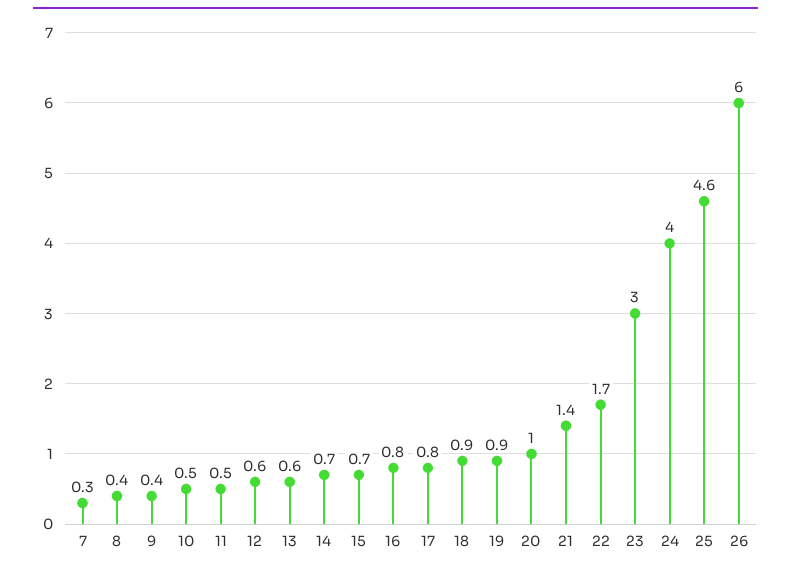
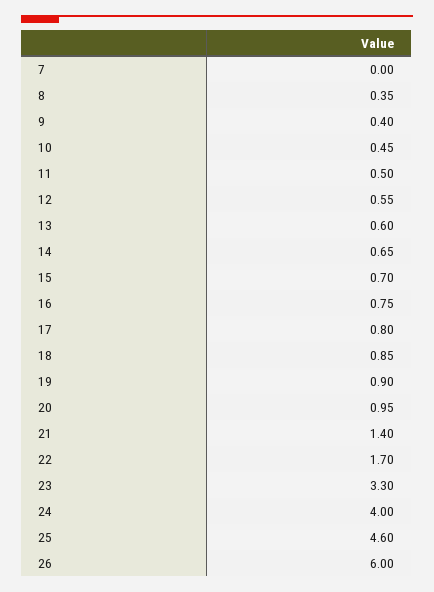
7: 0.3 -> 0
23: 3 -> 3.3

